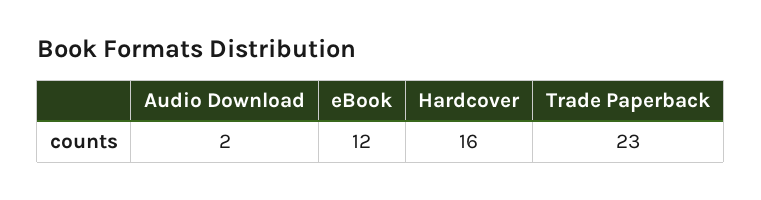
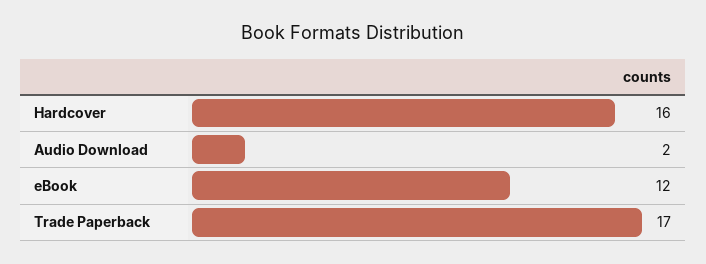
Trade Paperback: 23 -> 17

